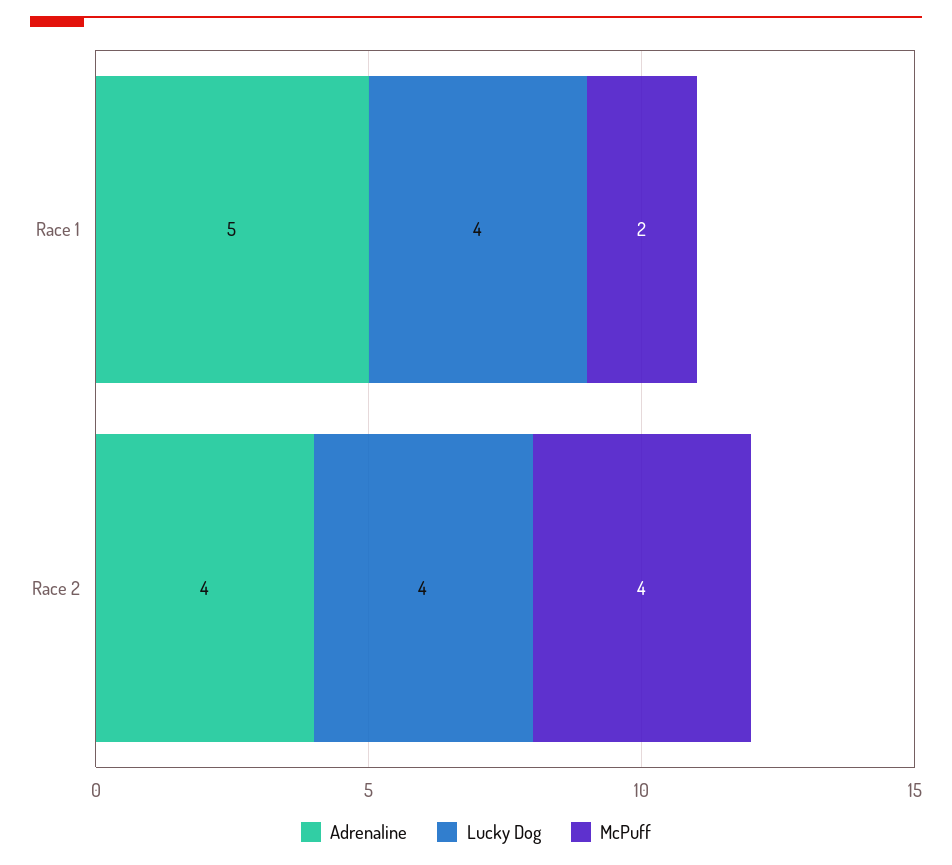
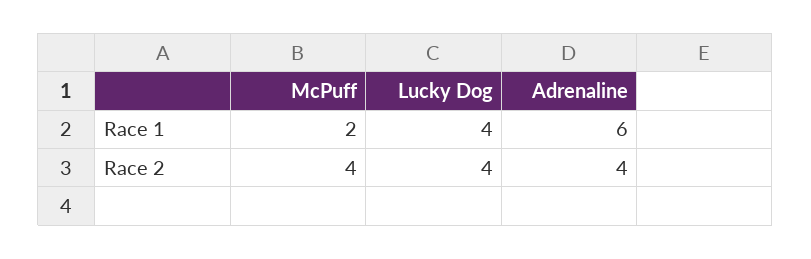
Adrenaline, Race 1: 5 -> 6

